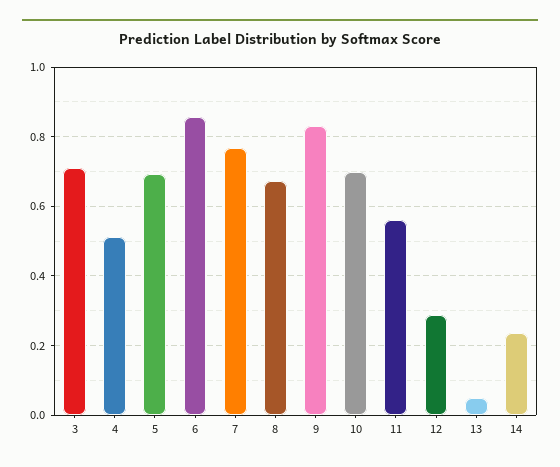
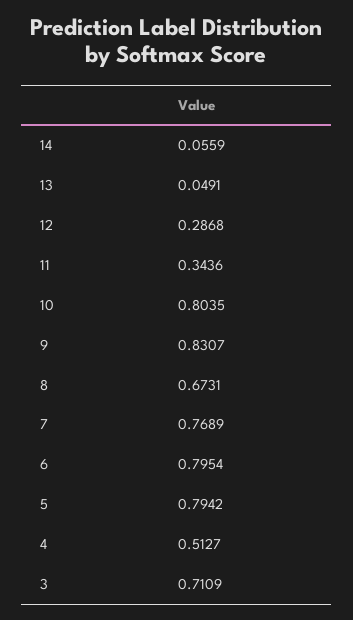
5: 0.7 -> 0.7942
6: 0.86 -> 0.7954
10: 0.7 -> 0.8035
11: 0.56 -> 0.3436
14: 0.24 -> 0.0559

